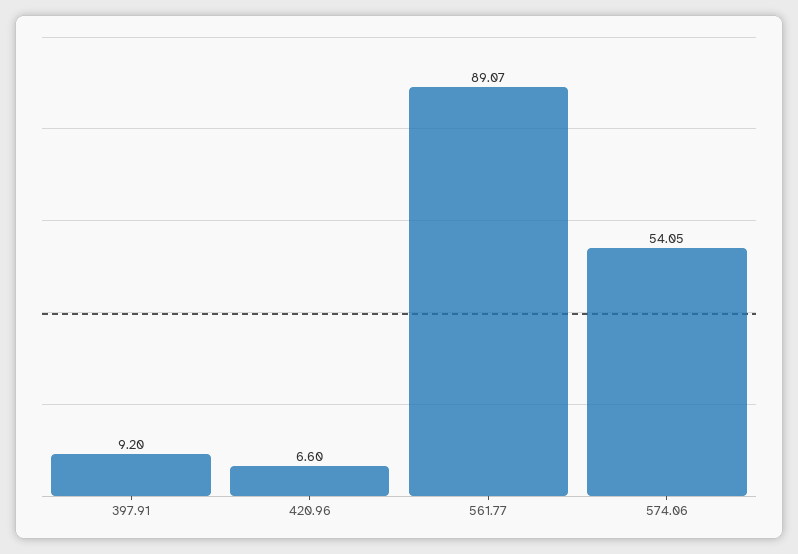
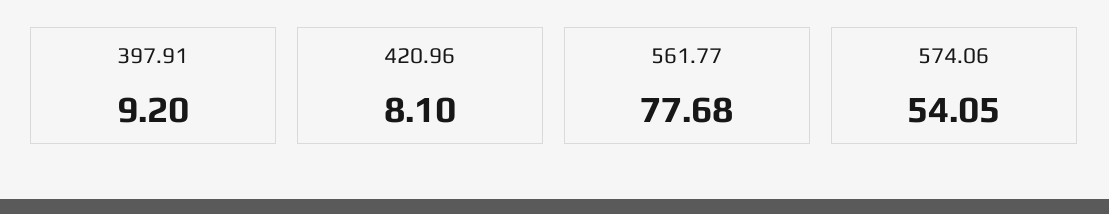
420.96: 6.6 -> 8.1
561.77: 89.07 -> 77.68

